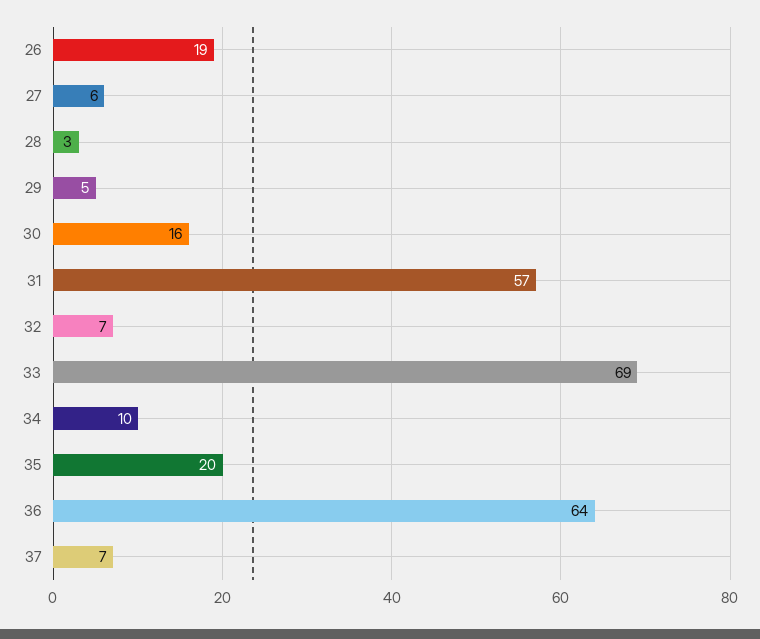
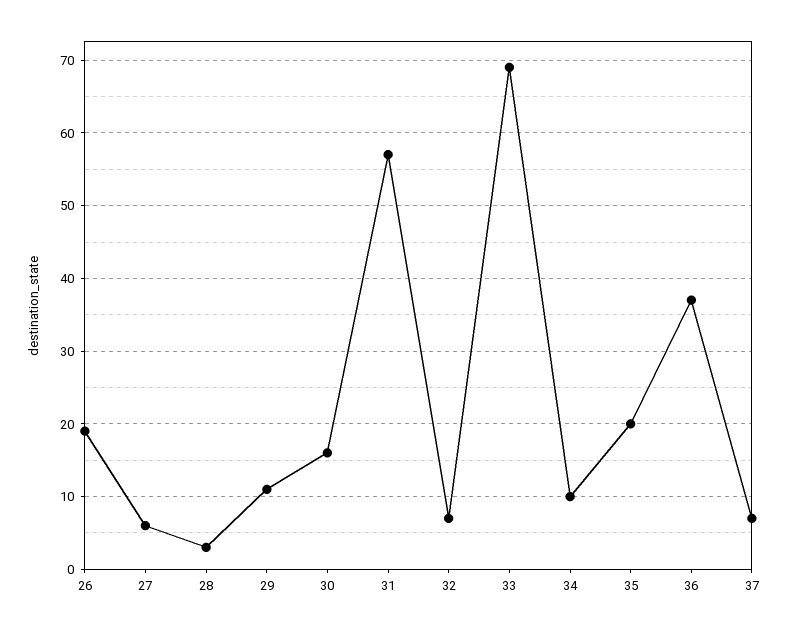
29: 5 -> 11
36: 64 -> 37

